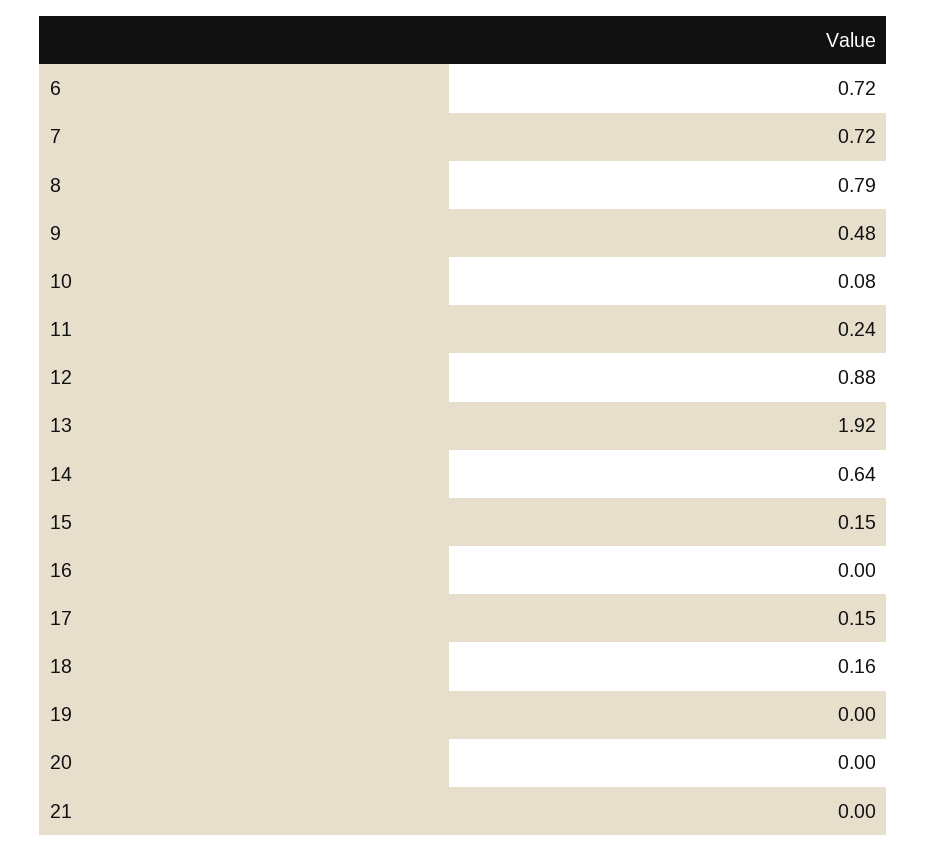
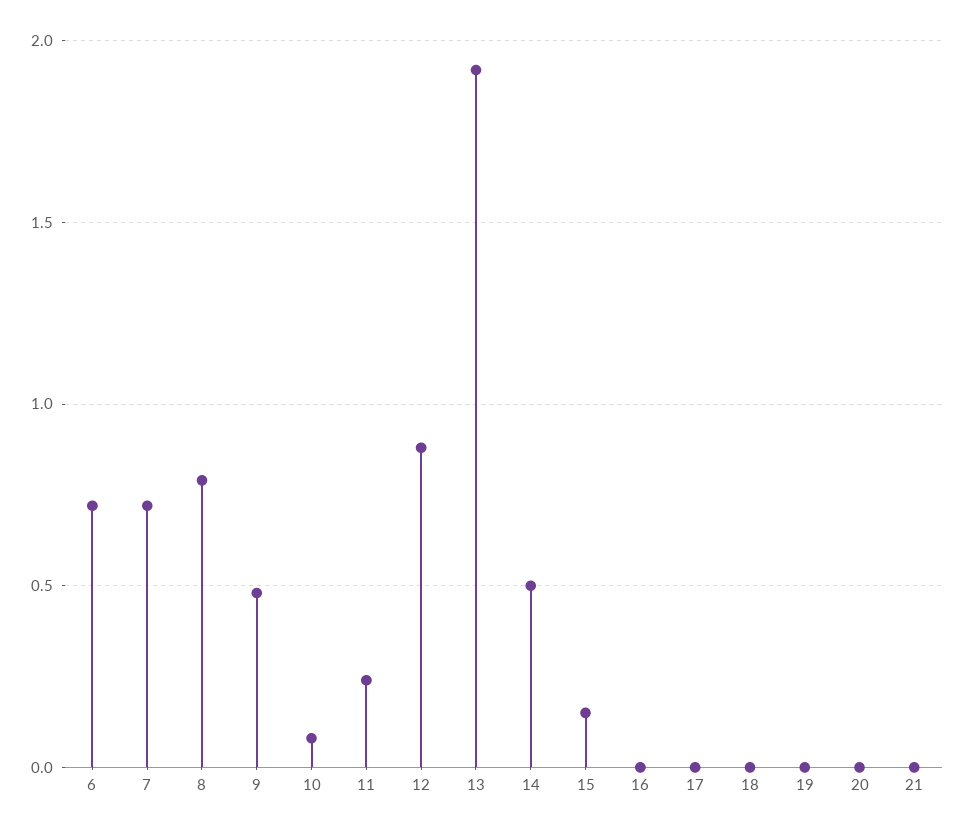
14: 0.64 -> 0.5
17: 0.15 -> 0
18: 0.16 -> 0

